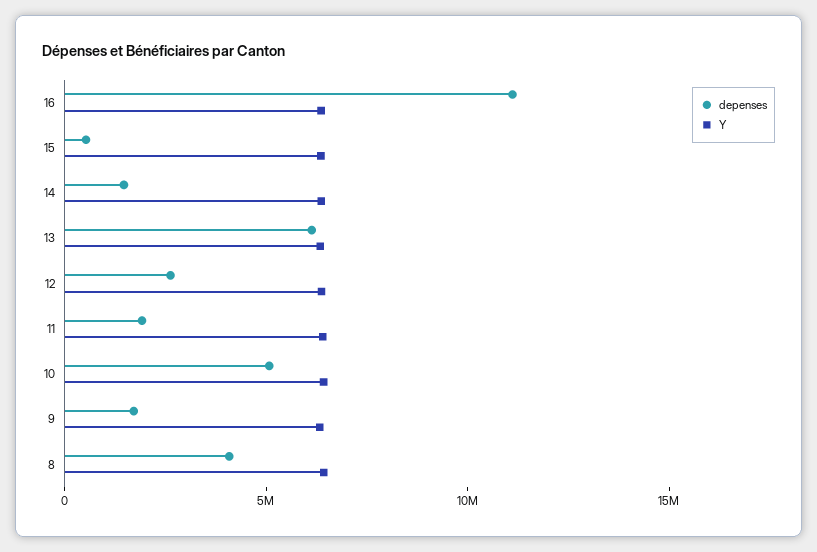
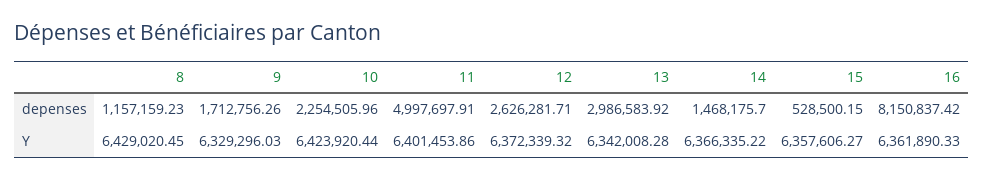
depenses, 16: 11000000 -> 8150837.42
depenses, 13: 6000000 -> 2986583.92
depenses, 11: 2000000 -> 4997697.91
depenses, 10: 5000000 -> 2254505.96
depenses, 8: 4000000 -> 1157159.23

